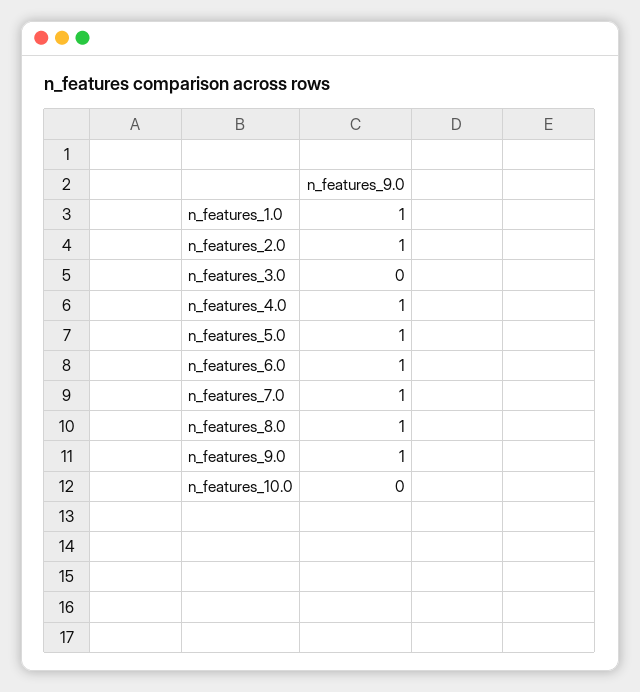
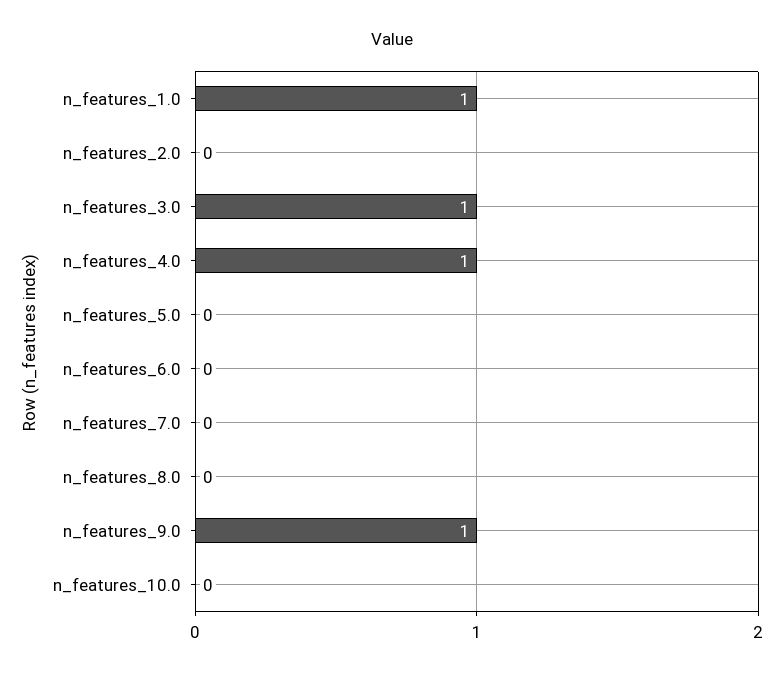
n_features_2.0: 1 -> 0
n_features_3.0: 0 -> 1
n_features_5.0: 1 -> 0
n_features_6.0: 1 -> 0
n_features_7.0: 1 -> 0
n_features_8.0: 1 -> 0

